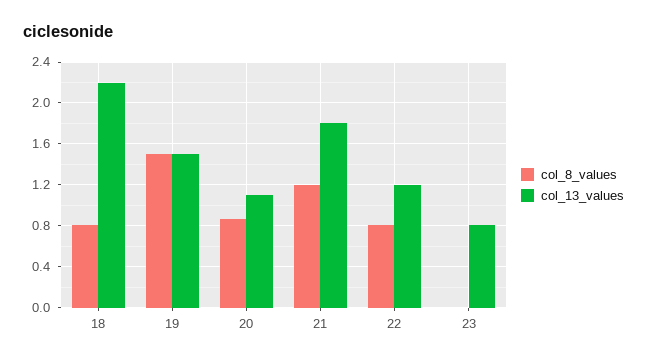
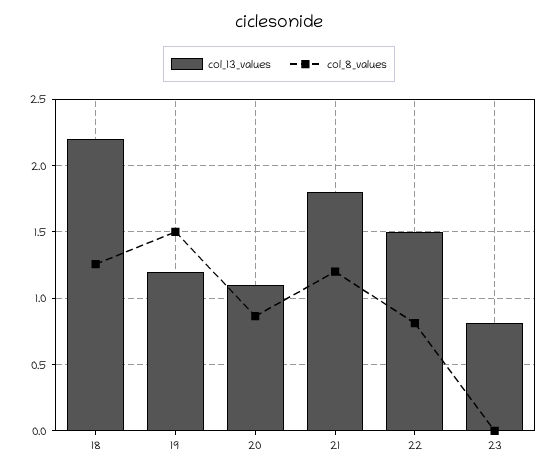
col_8_values, 18: 0.8 -> 1.25
col_13_values, 19: 1.5 -> 1.2
col_13_values, 22: 1.2 -> 1.5

